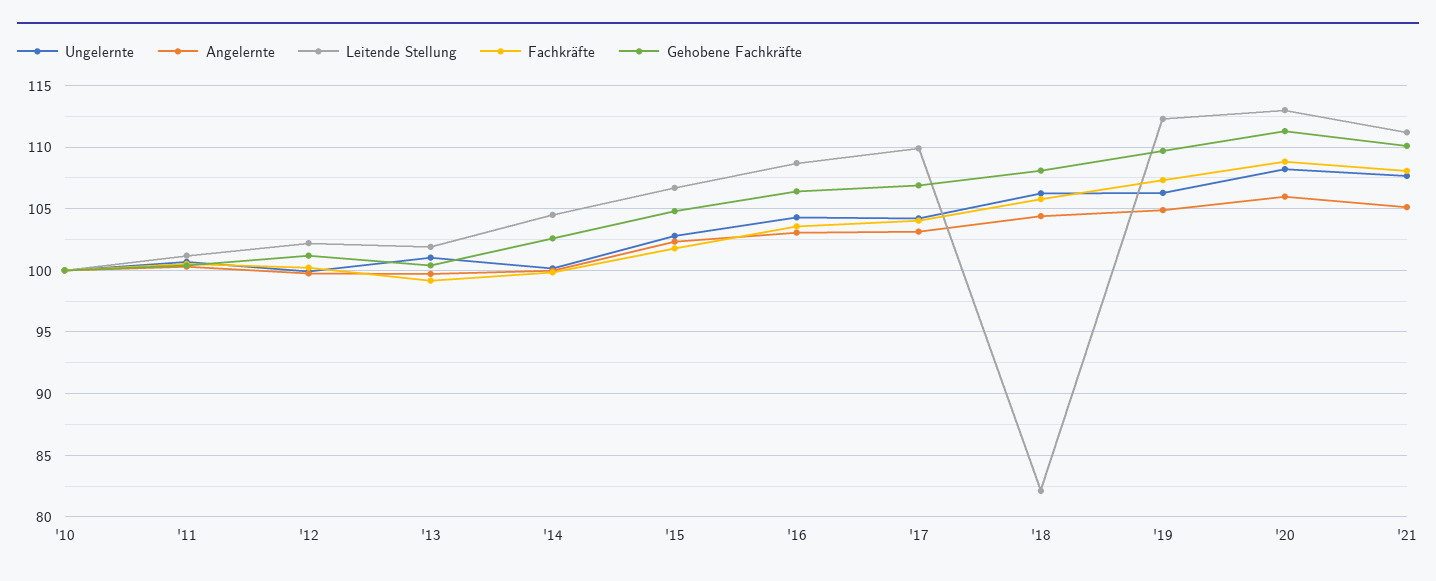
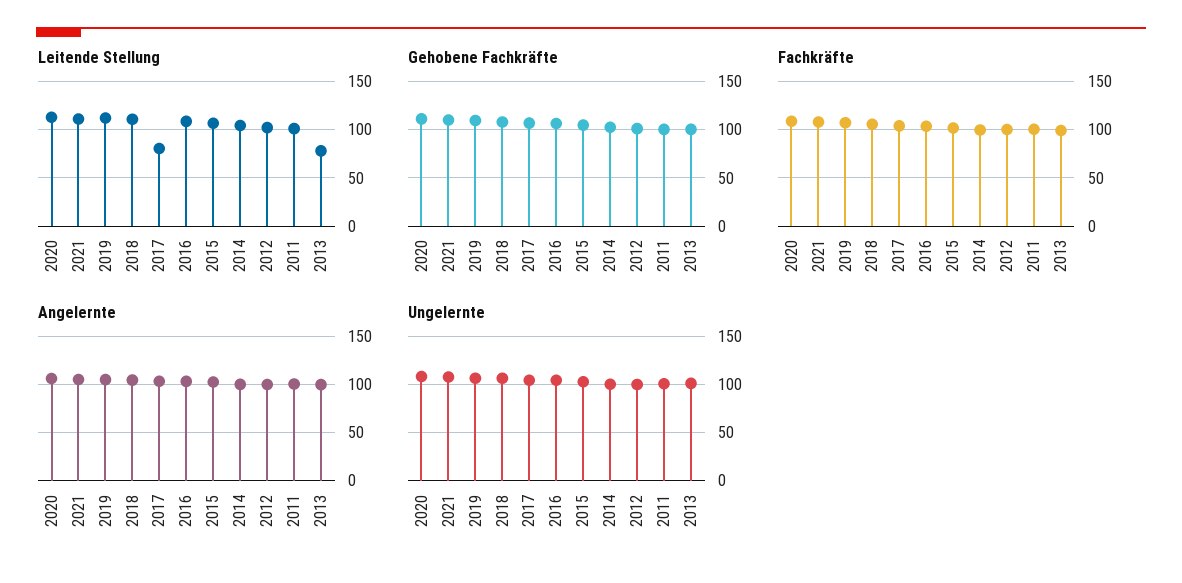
Ungelernte, '10: 100 -> none
Angelernte, '10: 100 -> none
Leitende Stellung, '10: 100 -> none
Fachkräfte, '10: 100 -> none
Gehobene Fachkräfte, '10: 100 -> none
Leitende Stellung, '13: 102 -> 80
Leitende Stellung, '17: 110 -> 80
Leitende Stellung, '18: 82 -> 110

